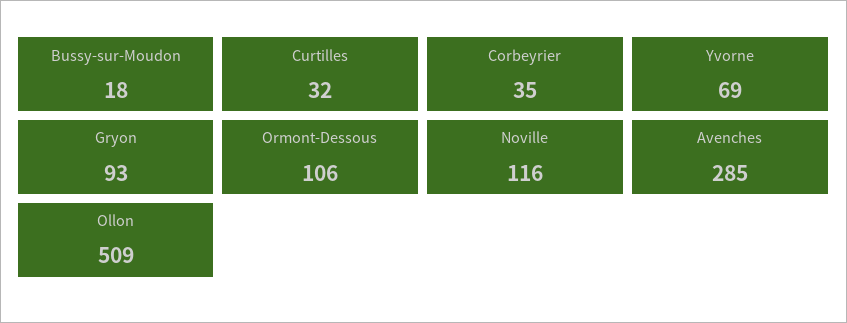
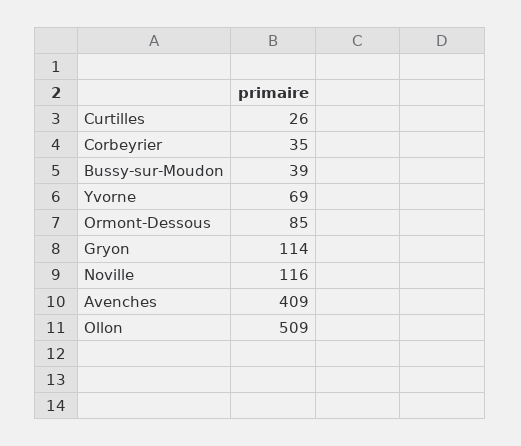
Bussy-sur-Moudon: 18 -> 39
Curtilles: 32 -> 26
Gryon: 93 -> 114
Ormont-Dessous: 106 -> 85
Avenches: 285 -> 409

